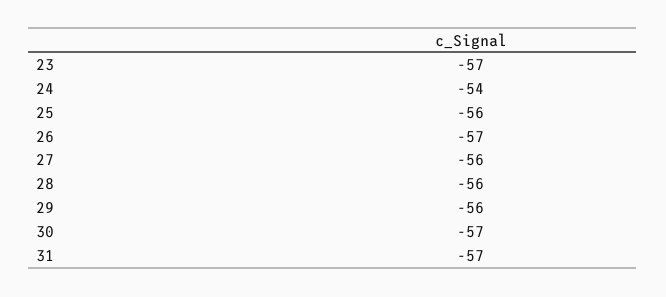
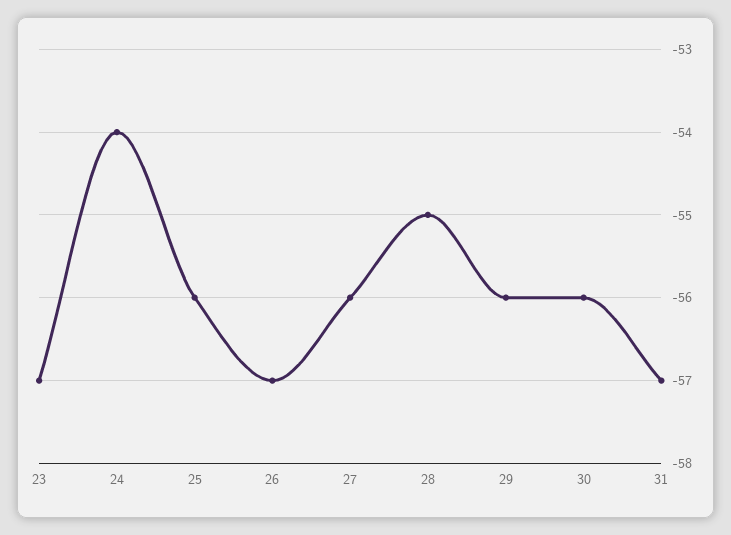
28: -56 -> -55
30: -57 -> -56

